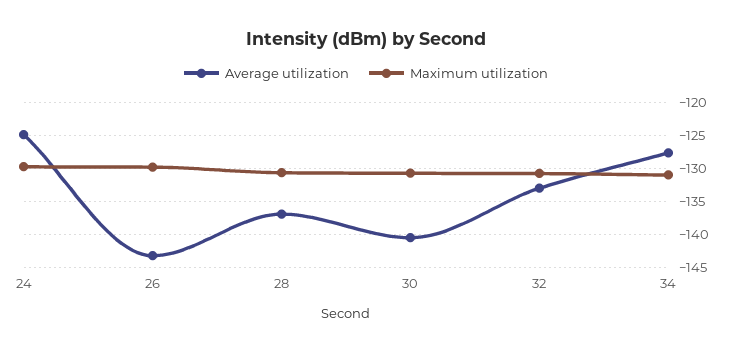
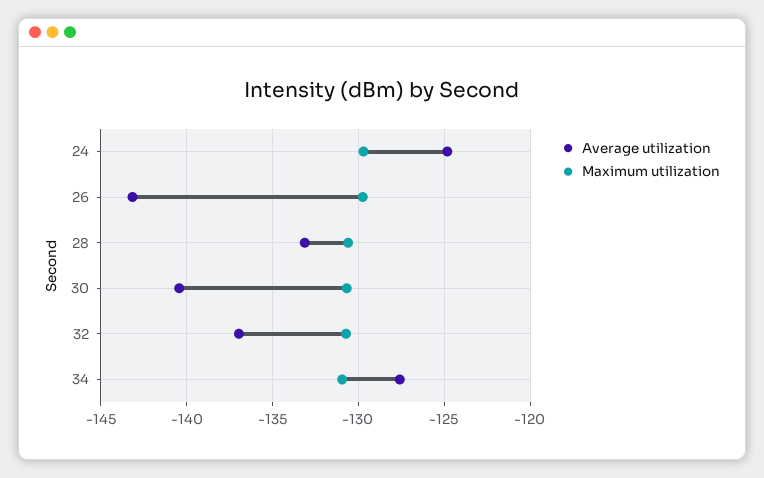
Average utilization, 28: -137 -> -133
Average utilization, 32: -133 -> -137

